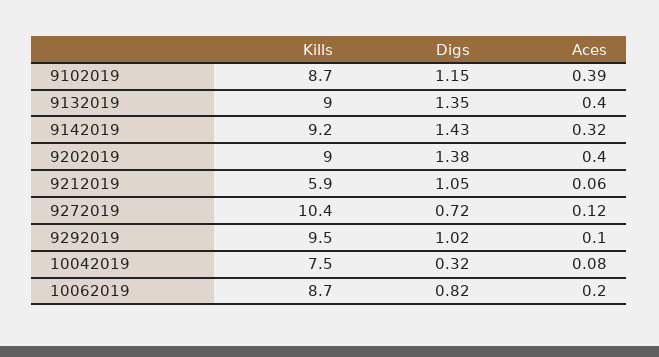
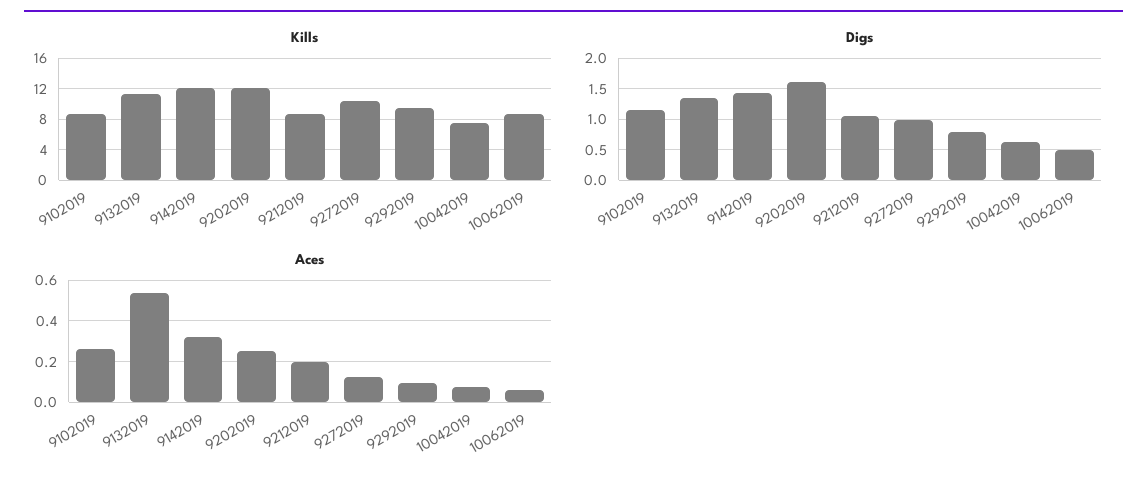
Aces, 9102019: 0.39 -> 0.25
Kills, 9132019: 9 -> 11
Aces, 9132019: 0.4 -> 0.55
Kills, 9142019: 9.2 -> 12
Kills, 9202019: 9 -> 12
Digs, 9202019: 1.38 -> 1.6
Aces, 9202019: 0.4 -> 0.25
Kills, 9212019: 5.9 -> 9
Aces, 9212019: 0.06 -> 0.2
Digs, 9272019: 0.72 -> 1
Digs, 9292019: 1.02 -> 0.8
Digs, 10042019: 0.32 -> 0.6
Digs, 10062019: 0.82 -> 0.5
Aces, 10062019: 0.2 -> 0.05

